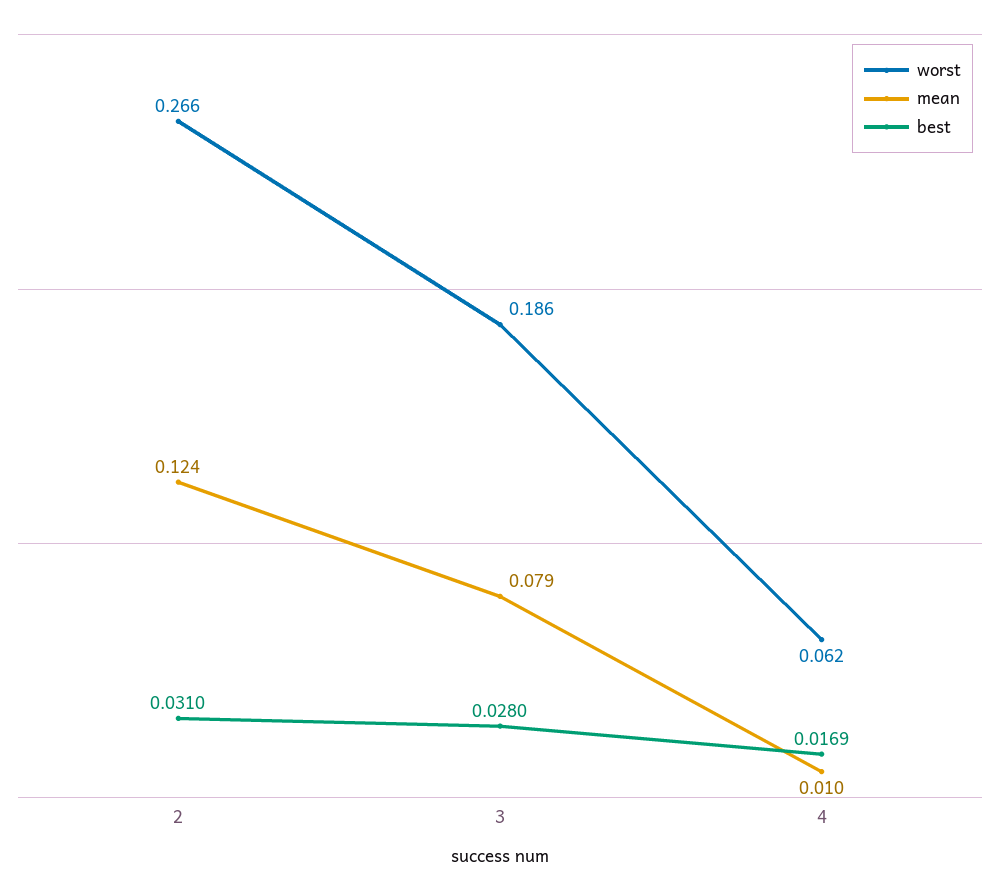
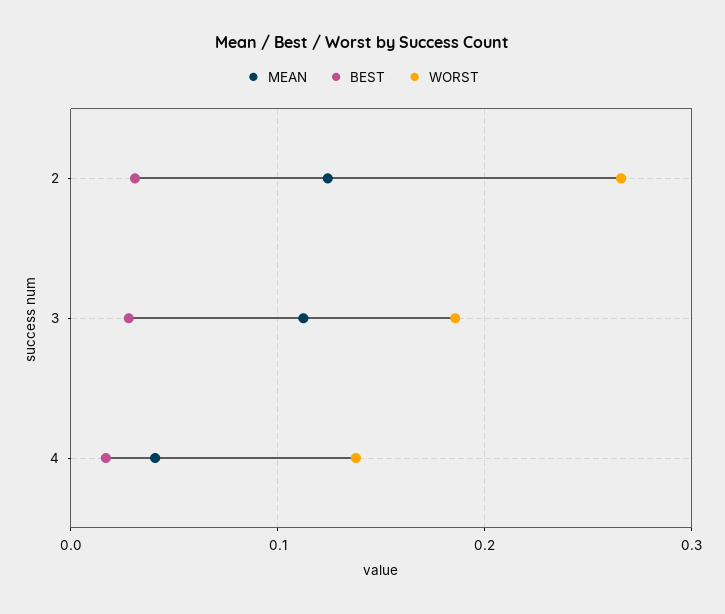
mean, 3: 0.079 -> 0.11
worst, 4: 0.062 -> 0.14
mean, 4: 0.01 -> 0.04

